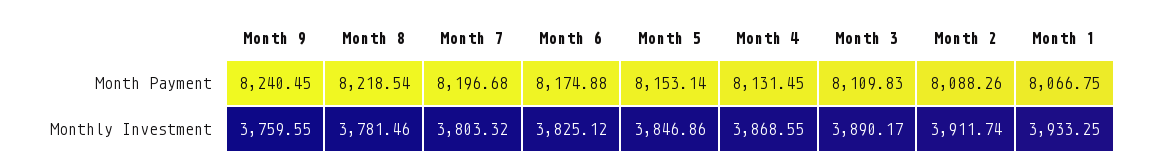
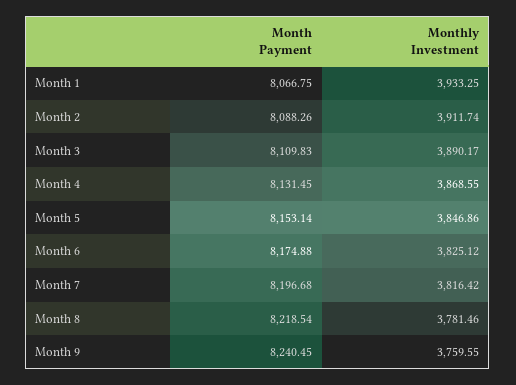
Month 7, Monthly Investment: 3803.32 -> 3816.42

